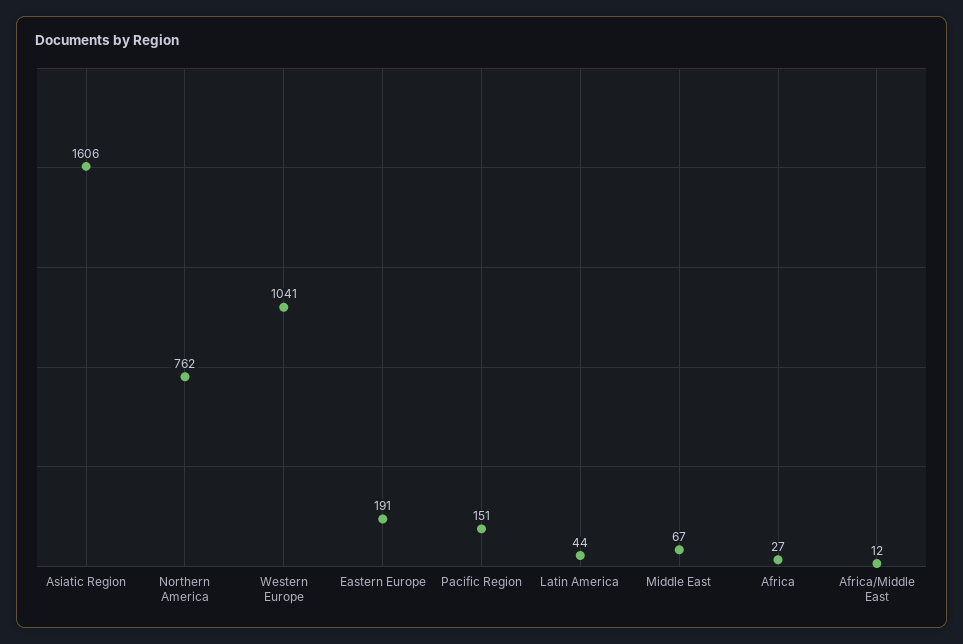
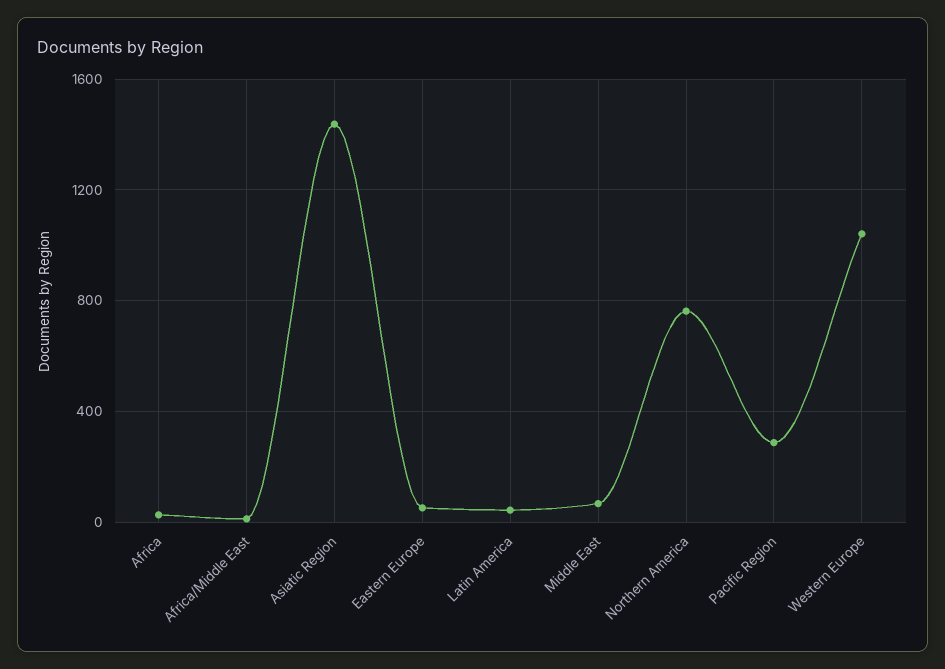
Asiatic Region: 1606 -> 1450
Eastern Europe: 191 -> 50
Pacific Region: 151 -> 300

